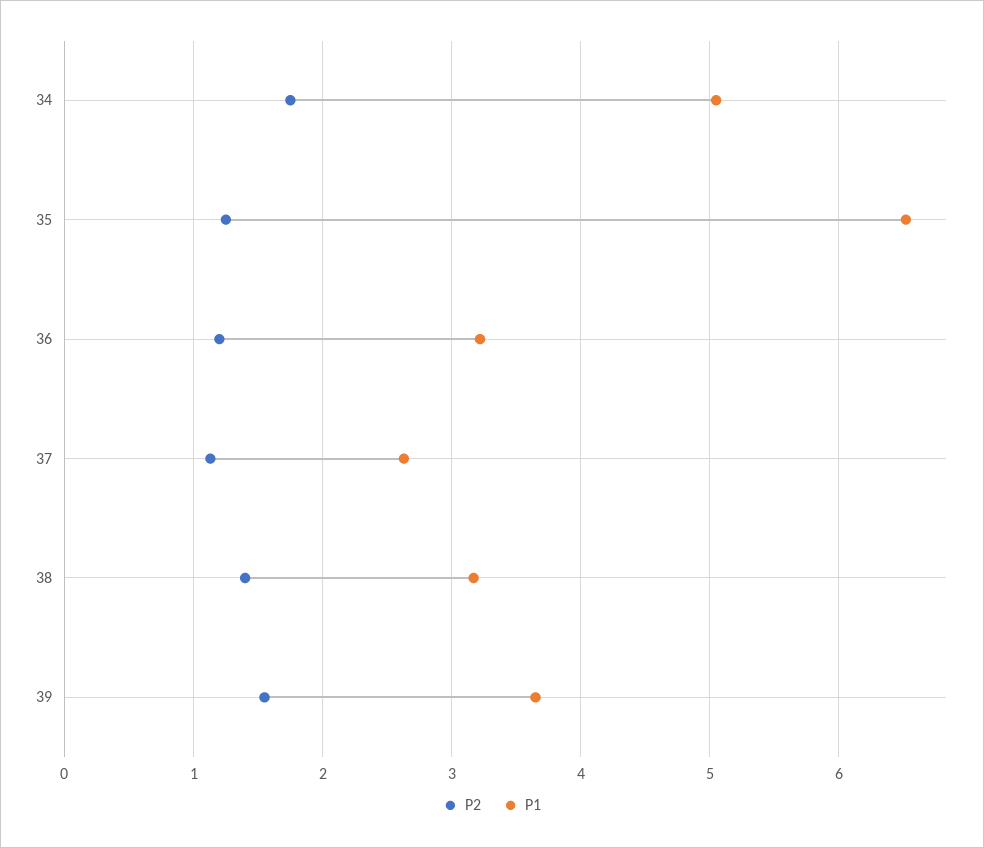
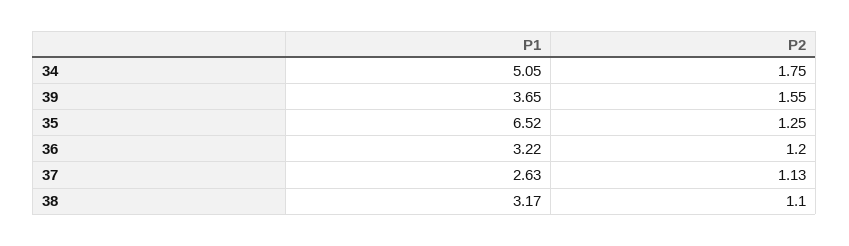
P2, 38: 1.4 -> 1.1

